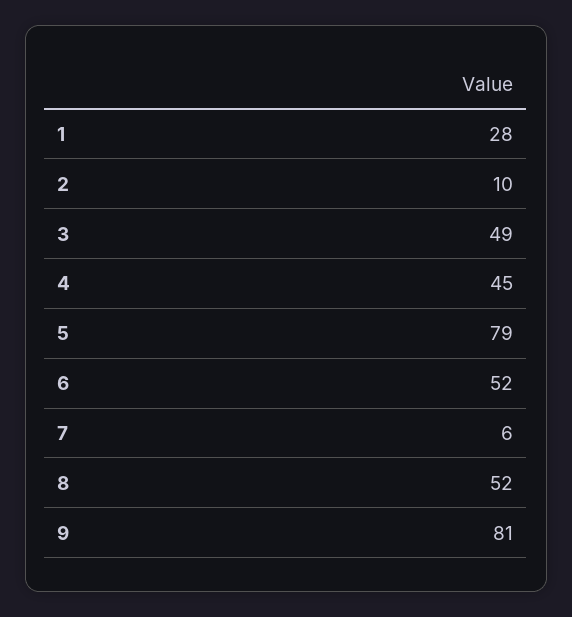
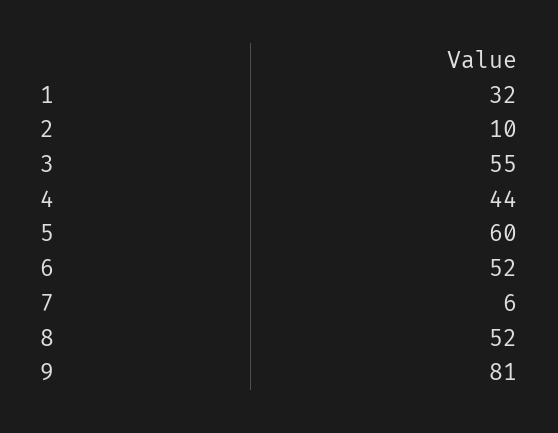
1: 28 -> 32
3: 49 -> 55
4: 45 -> 44
5: 79 -> 60

